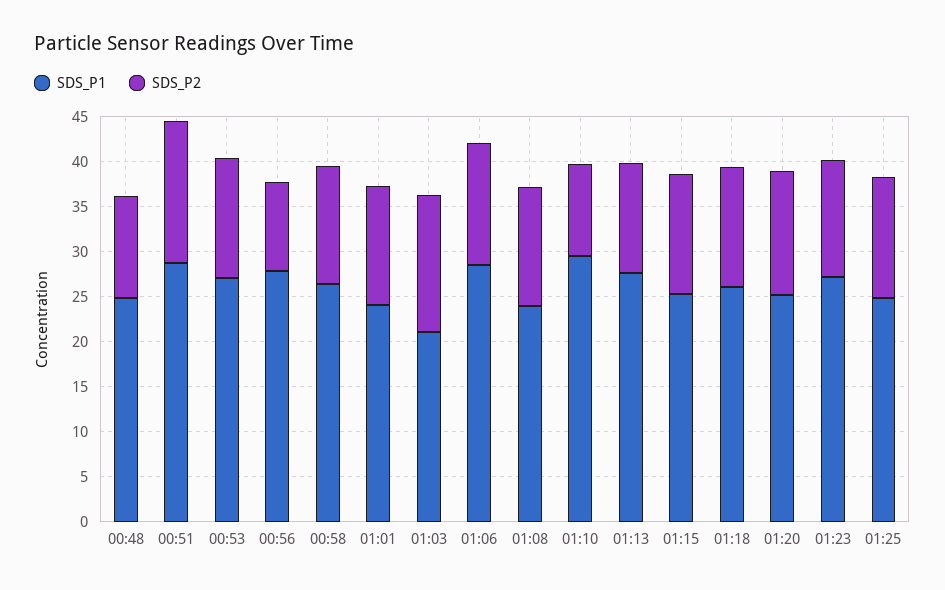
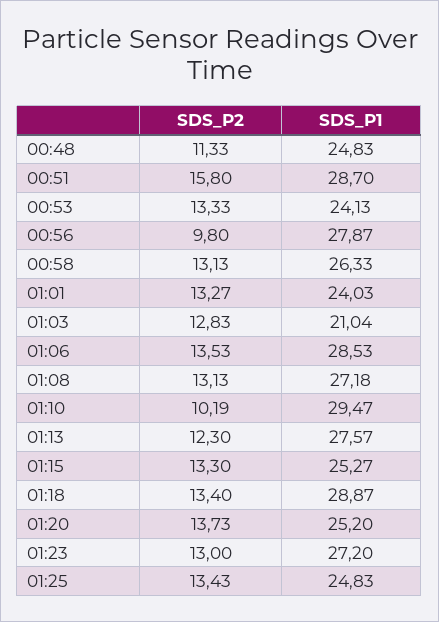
SDS_P1, 00:53: 27 -> 24.13
SDS_P2, 01:03: 15 -> 12.83
SDS_P1, 01:08: 24 -> 27.18
SDS_P1, 01:18: 26 -> 28.87

